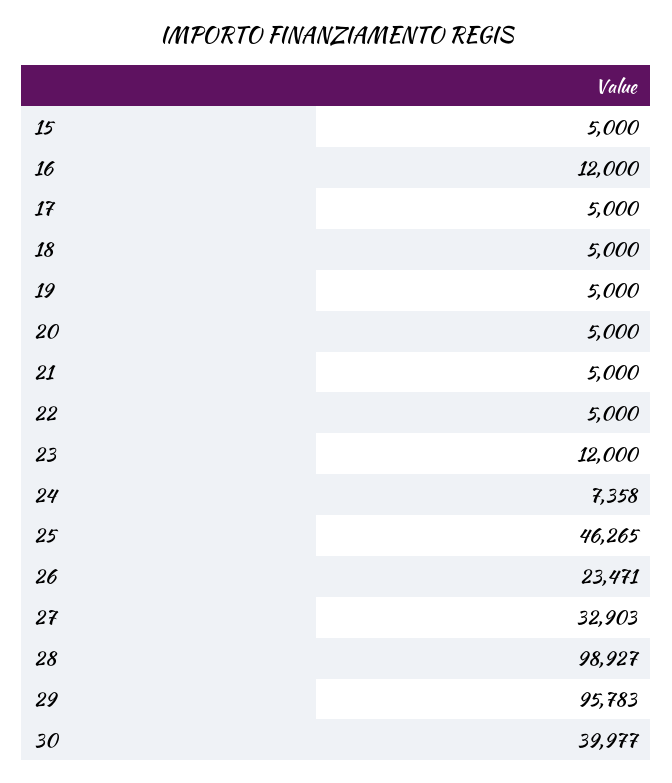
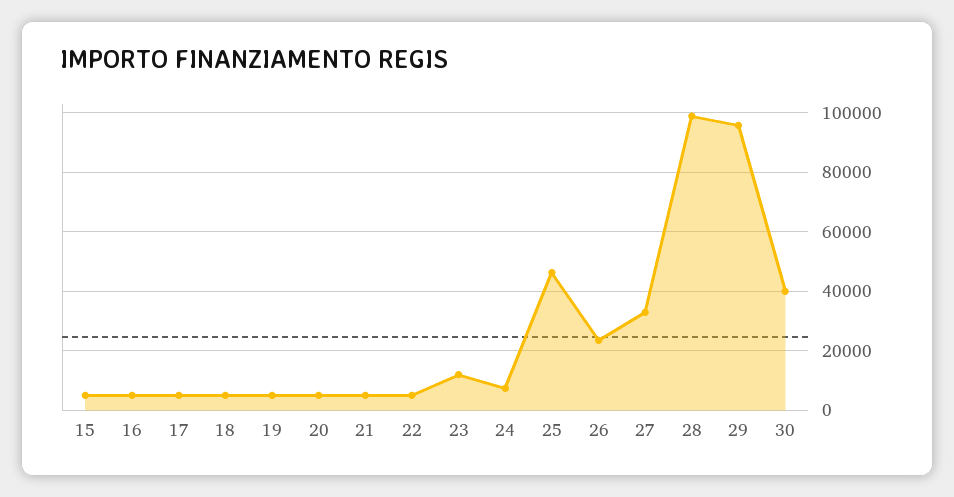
16: 12000 -> 5000

